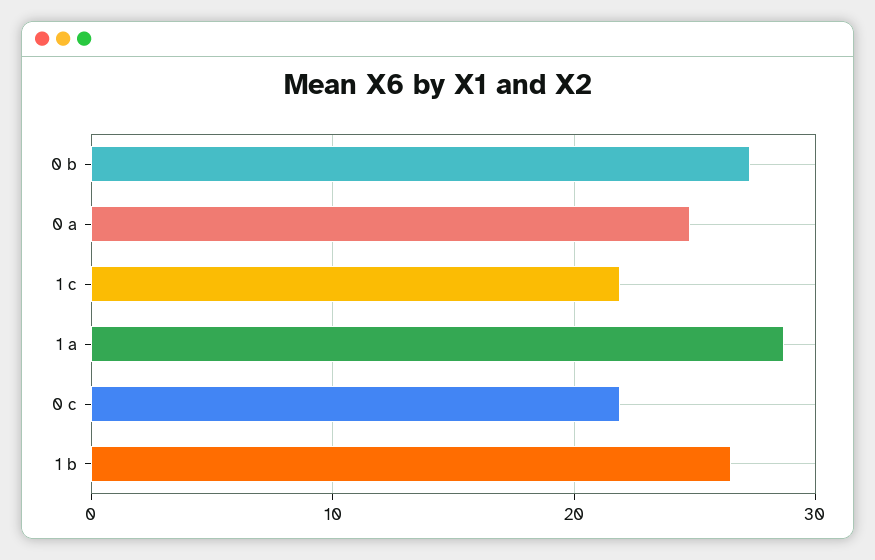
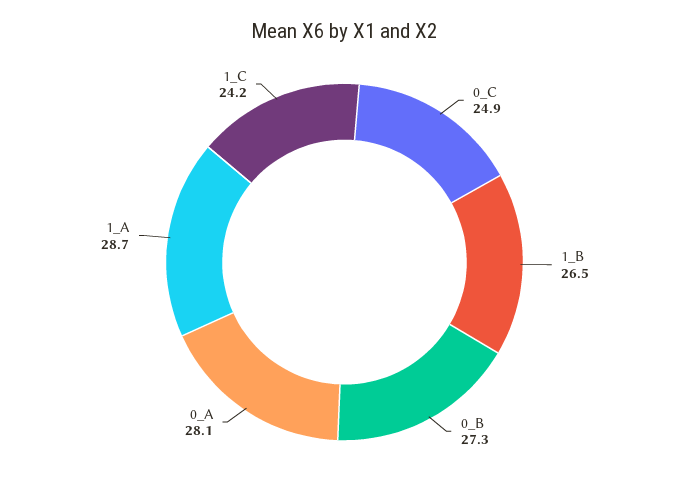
0 a: 25 -> 28.1
1 c: 22 -> 24.2
0 c: 22 -> 24.9

